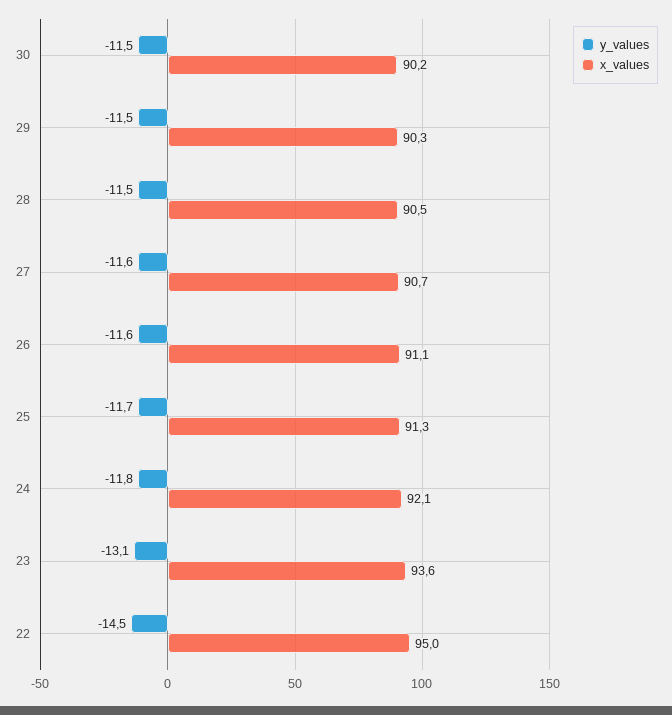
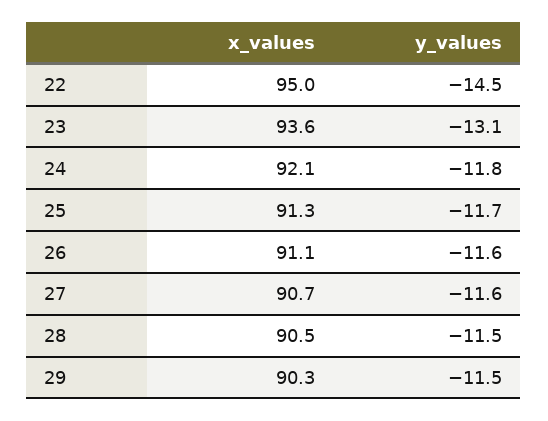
y_values, 30: -11.5 -> none
x_values, 30: 90.2 -> none

